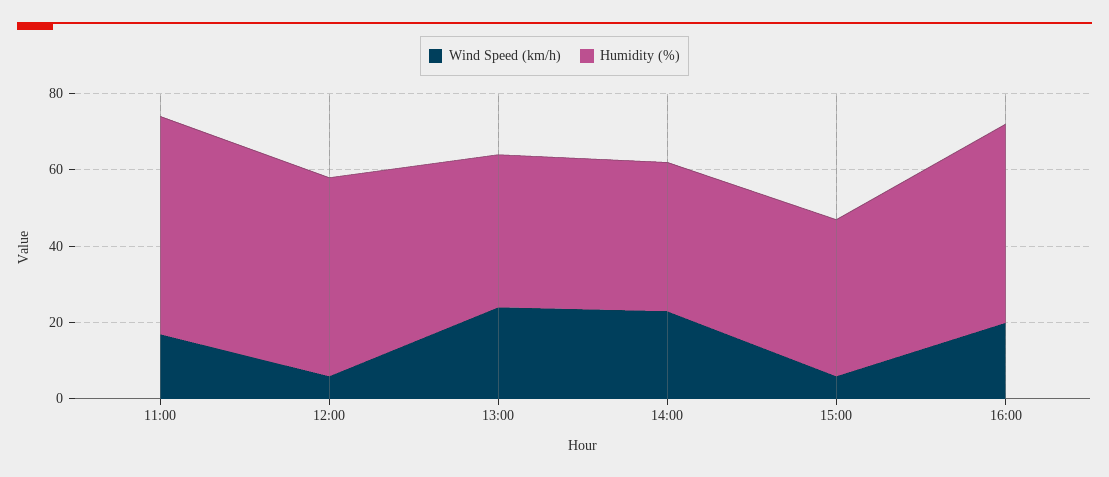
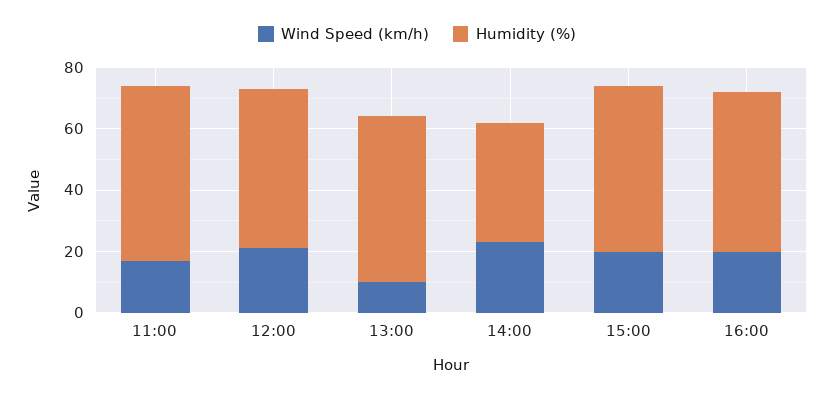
Wind Speed (km/h), 12:00: 5 -> 20
Wind Speed (km/h), 13:00: 25 -> 10
Humidity (%), 13:00: 40 -> 55
Wind Speed (km/h), 15:00: 5 -> 20
Humidity (%), 15:00: 40 -> 55

